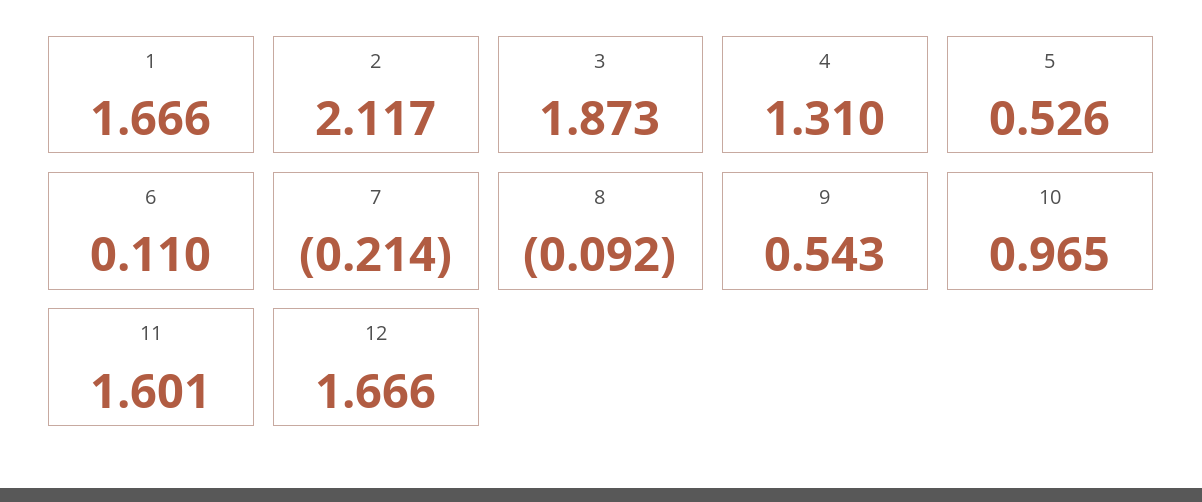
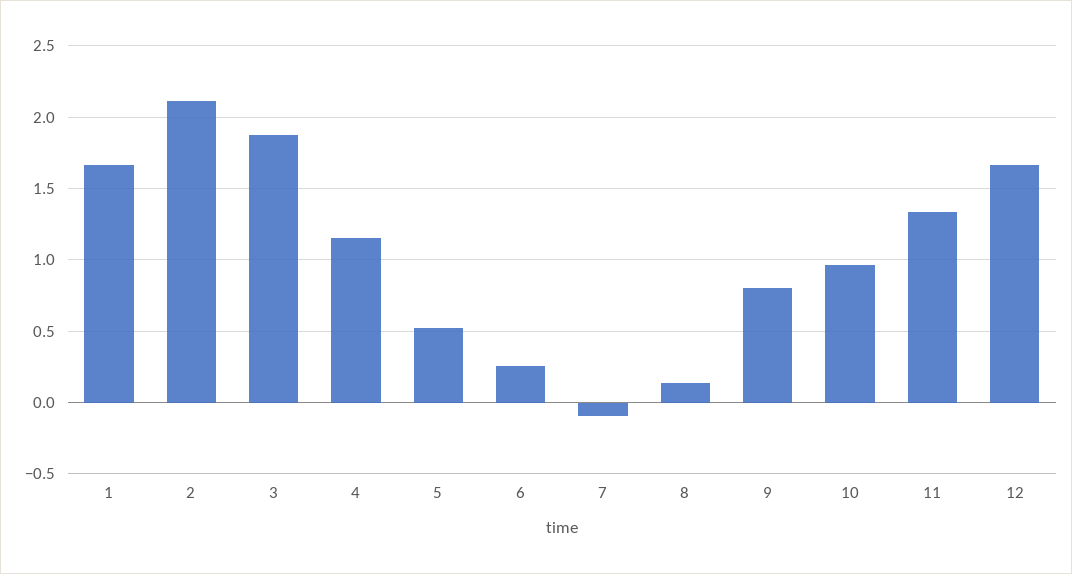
4: 1.31 -> 1.15
6: 0.11 -> 0.25
7: -0.214 -> -0.1
8: -0.092 -> 0.15
9: 0.543 -> 0.8
11: 1.601 -> 1.35

